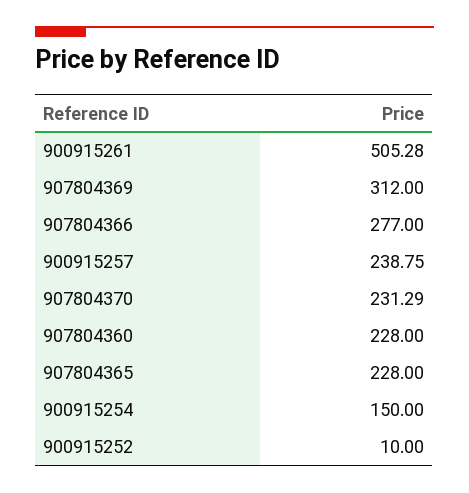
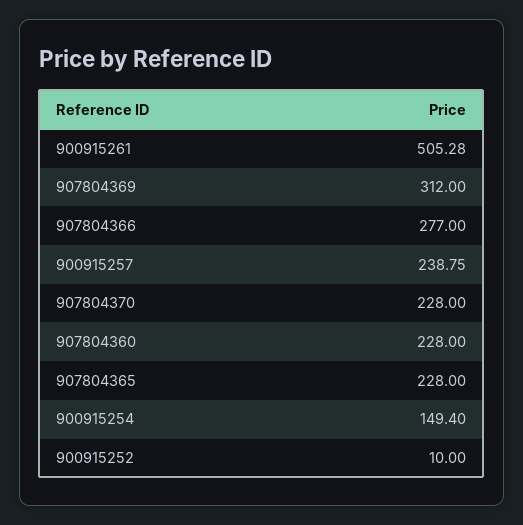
907804370: 231.29 -> 228
900915254: 150 -> 149.4

